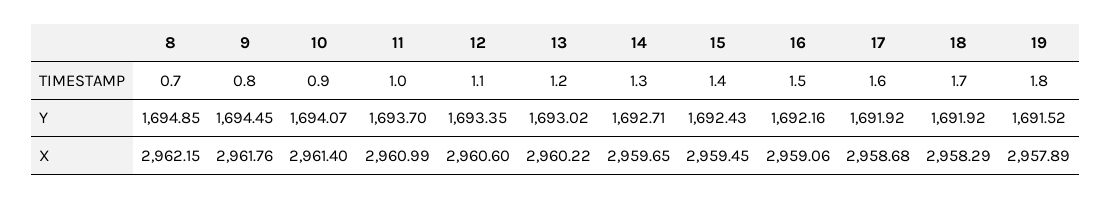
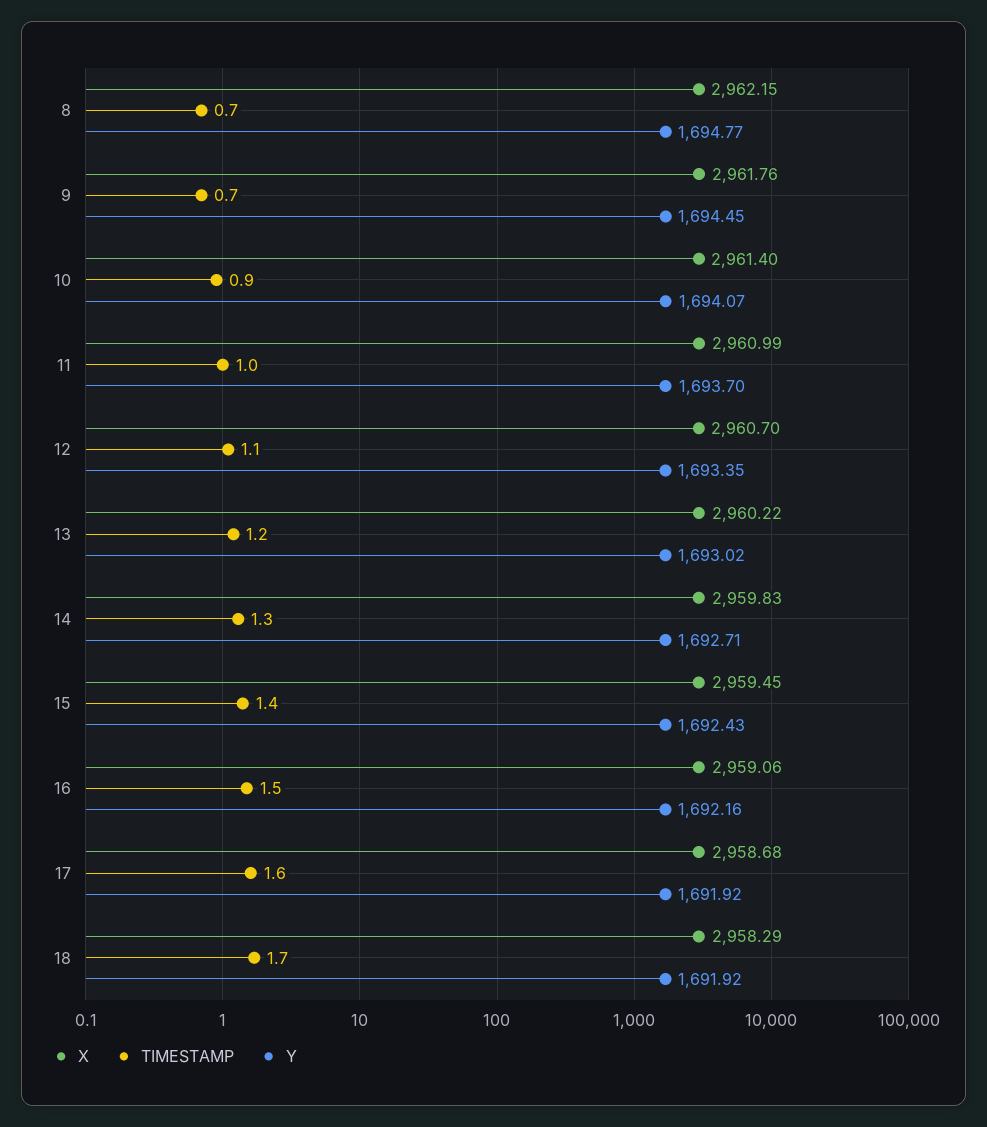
TIMESTAMP, 9: 0.8 -> 0.7
TIMESTAMP, 19: 1.8 -> none
Y, 8: 1694.85 -> 1694.77
Y, 19: 1691.52 -> none
X, 12: 2960.6 -> 2960.7
X, 14: 2959.65 -> 2959.83
X, 19: 2957.89 -> none

